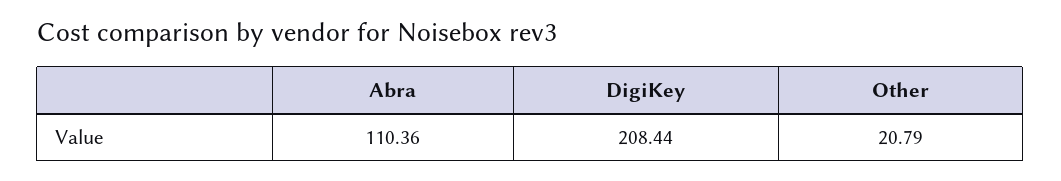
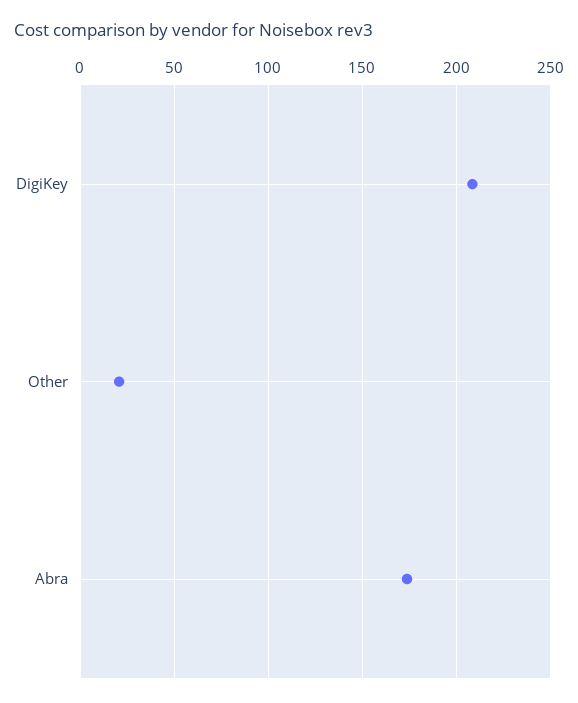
Abra: 110.36 -> 175

